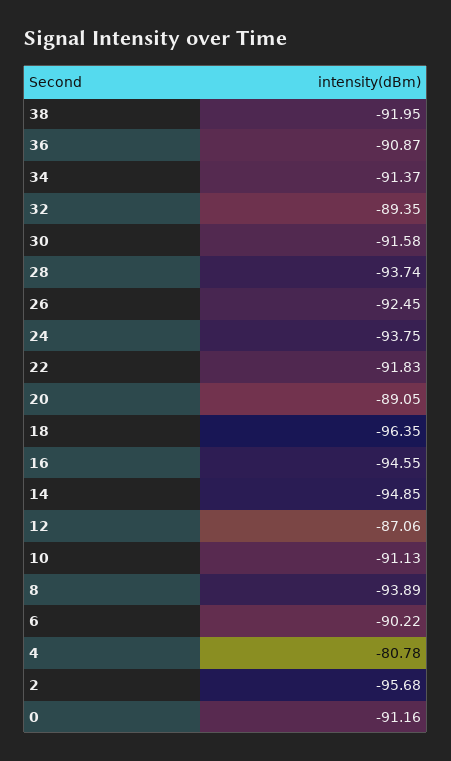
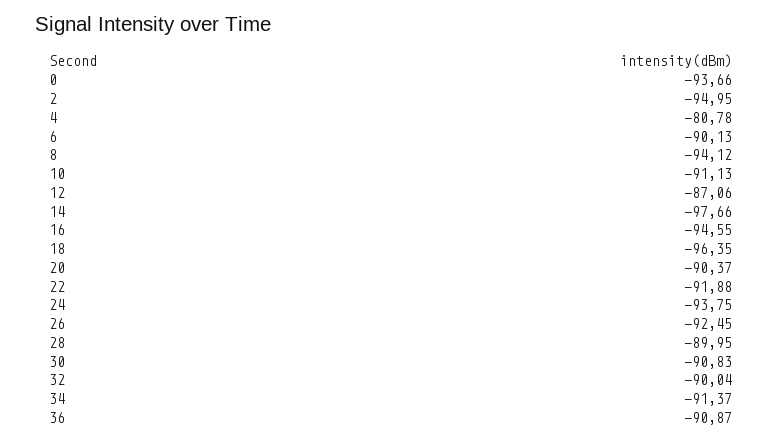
38: -91.95 -> none
32: -89.35 -> -90.04
30: -91.58 -> -90.83
28: -93.74 -> -89.95
22: -91.83 -> -91.88
20: -89.05 -> -90.37
14: -94.85 -> -97.66
8: -93.89 -> -94.12
6: -90.22 -> -90.13
2: -95.68 -> -94.95
0: -91.16 -> -93.66

